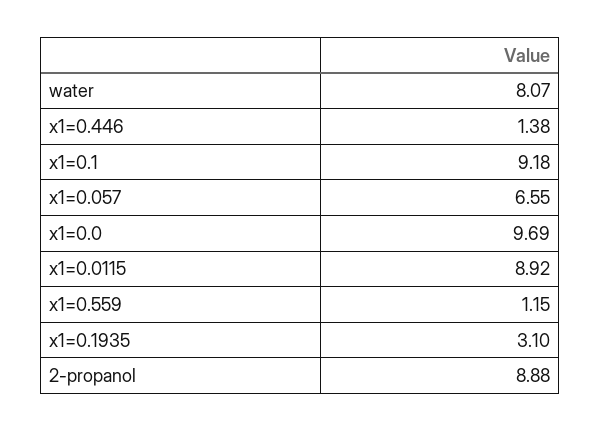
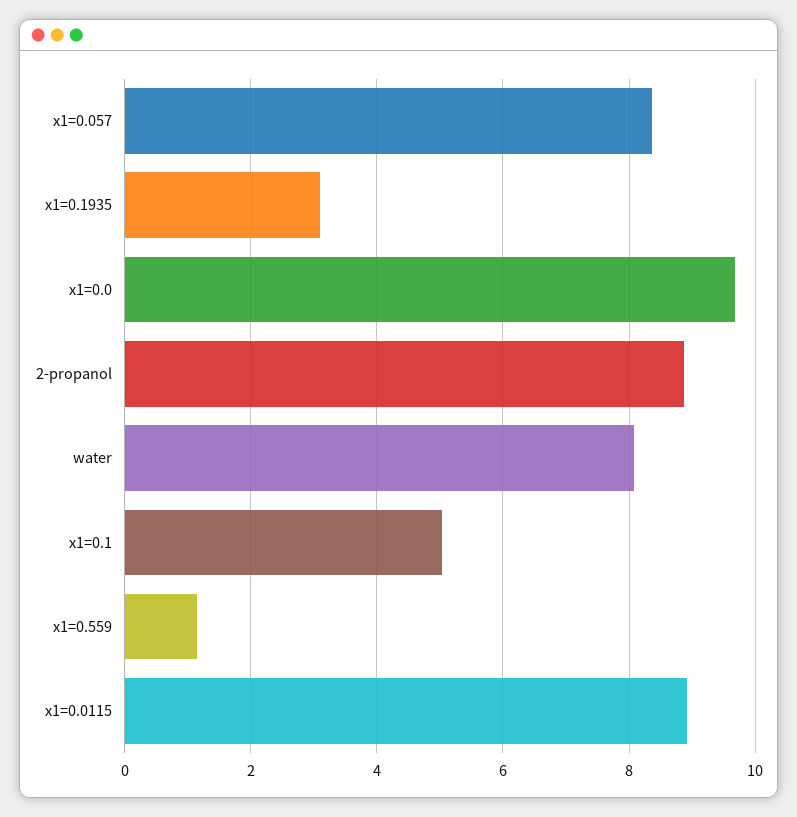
x1=0.446: 1.38 -> none
x1=0.1: 9.18 -> 5
x1=0.057: 6.55 -> 8.4

